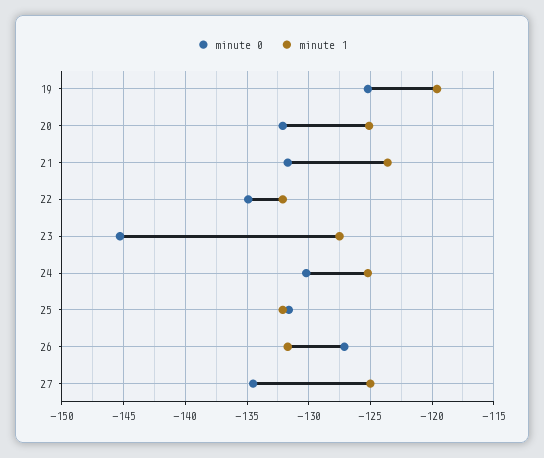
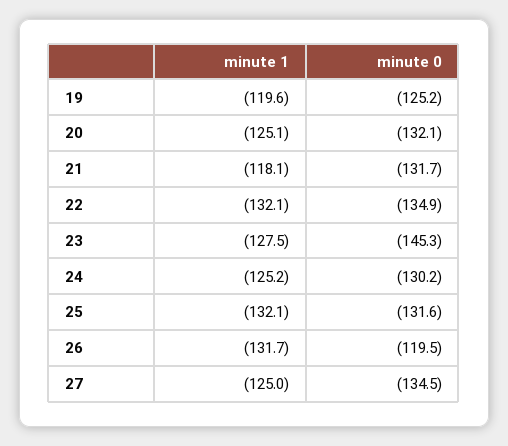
minute 1, 21: -123.5 -> -118.1
minute 0, 26: -127 -> -119.5

